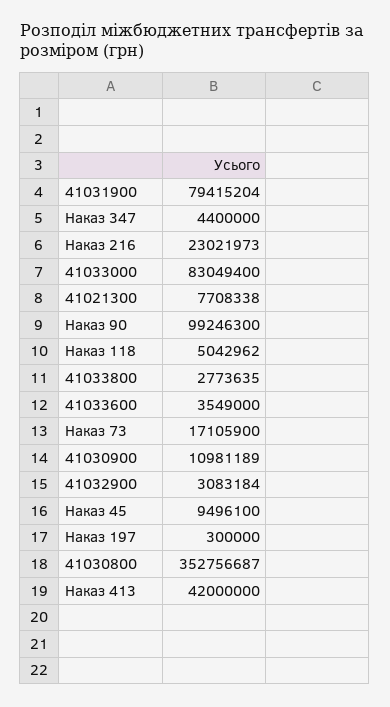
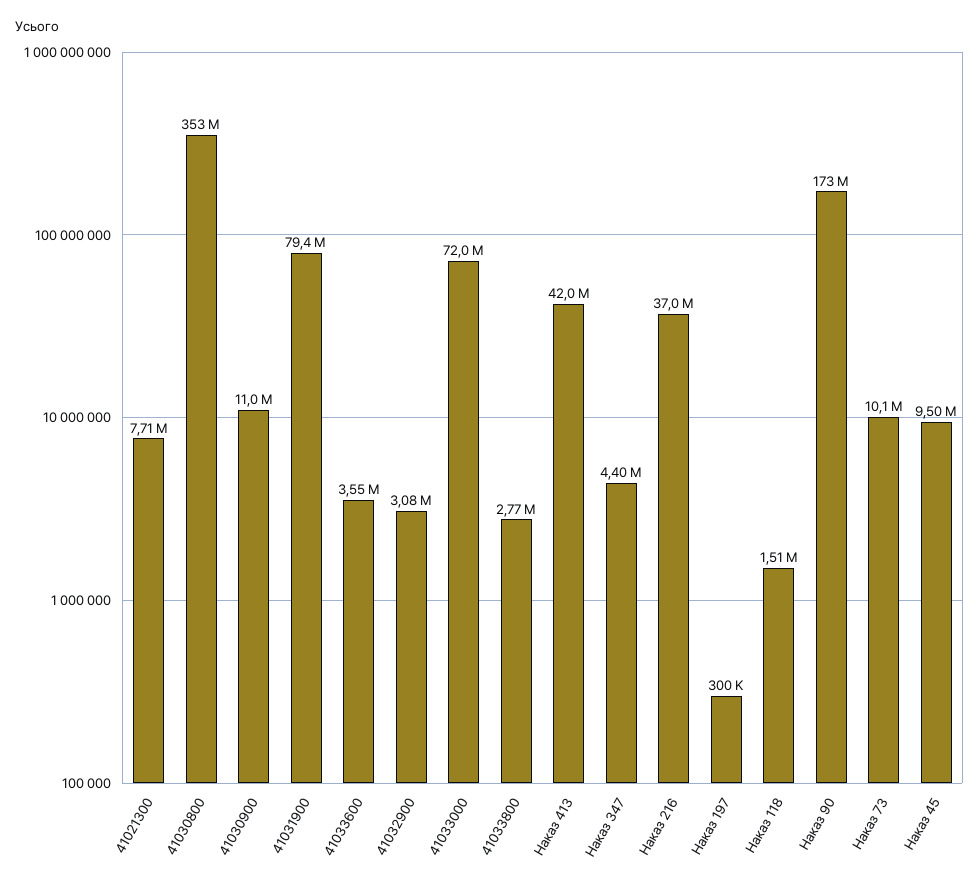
Наказ 216: 23021973 -> 37000000
41033000: 83049400 -> 72000000
Наказ 90: 99246300 -> 173000000
Наказ 118: 5042962 -> 1510000
Наказ 73: 17105900 -> 10100000

